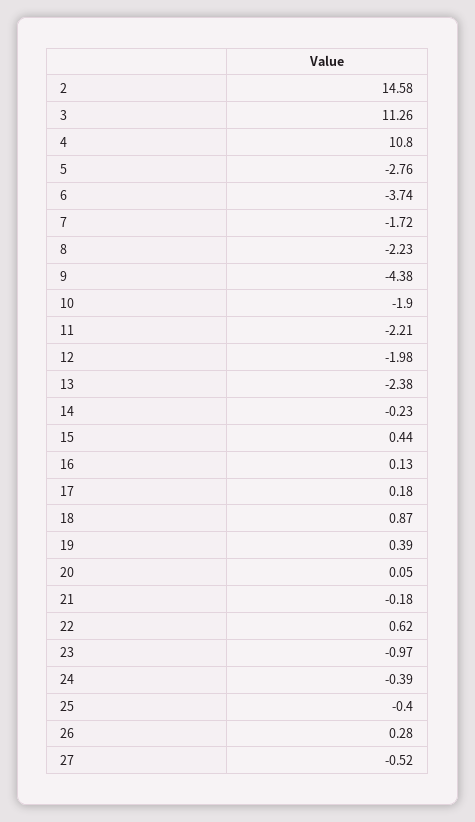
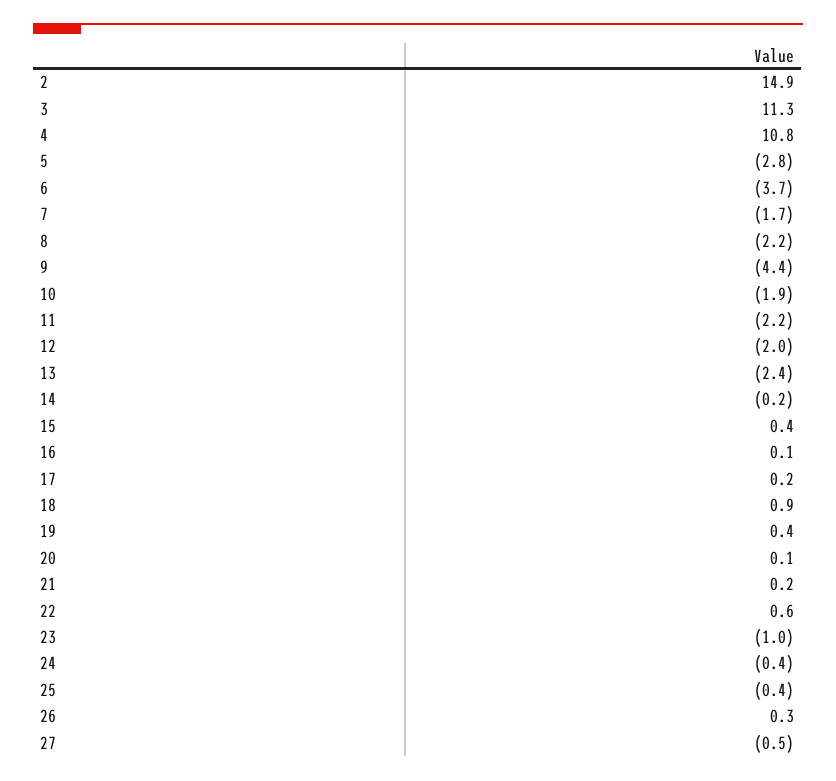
2: 14.58 -> 14.9
21: -0.18 -> 0.2

